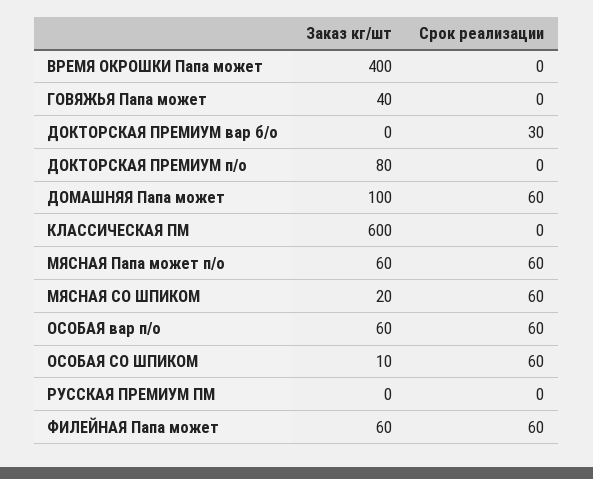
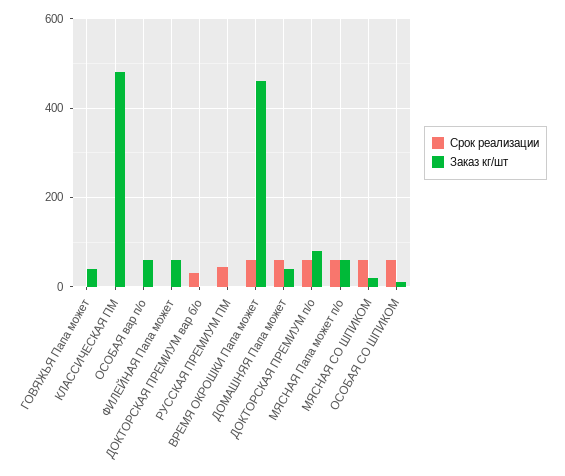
Заказ кг/шт, ВРЕМЯ ОКРОШКИ Папа может: 400 -> 460
Срок реализации, ВРЕМЯ ОКРОШКИ Папа может: 0 -> 60
Срок реализации, ДОКТОРСКАЯ ПРЕМИУМ п/о: 0 -> 60
Заказ кг/шт, ДОМАШНЯЯ Папа может: 100 -> 40
Заказ кг/шт, КЛАССИЧЕСКАЯ ПМ: 600 -> 480
Срок реализации, ОСОБАЯ вар п/о: 60 -> 0
Срок реализации, РУССКАЯ ПРЕМИУМ ПМ: 0 -> 40
Срок реализации, ФИЛЕЙНАЯ Папа может: 60 -> 0

